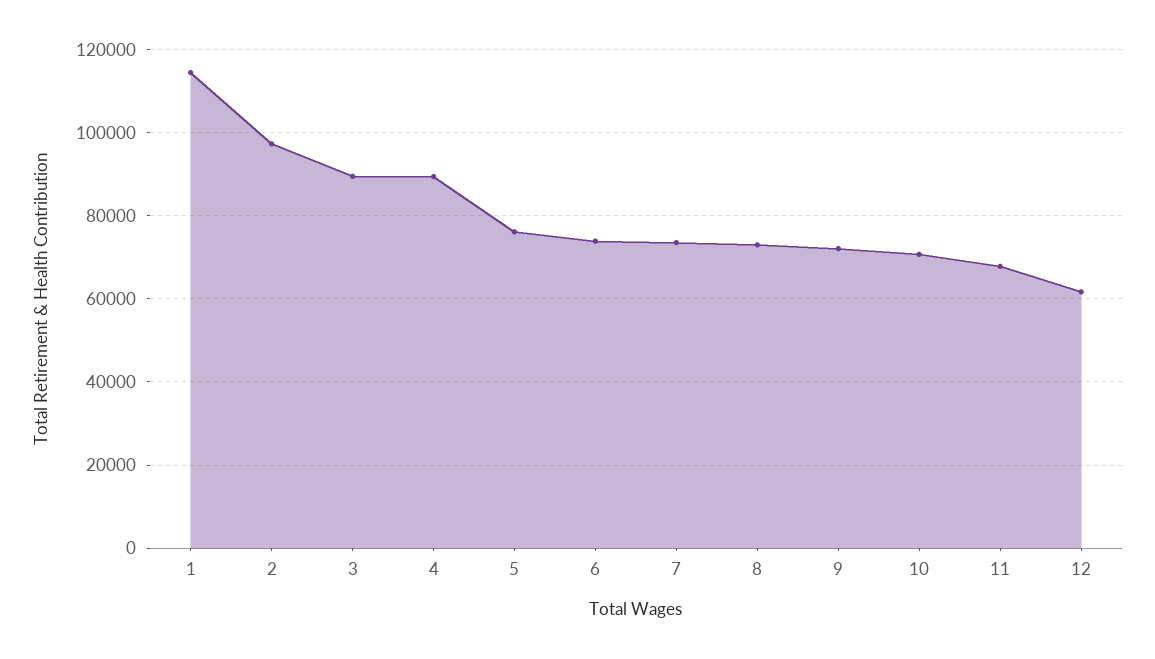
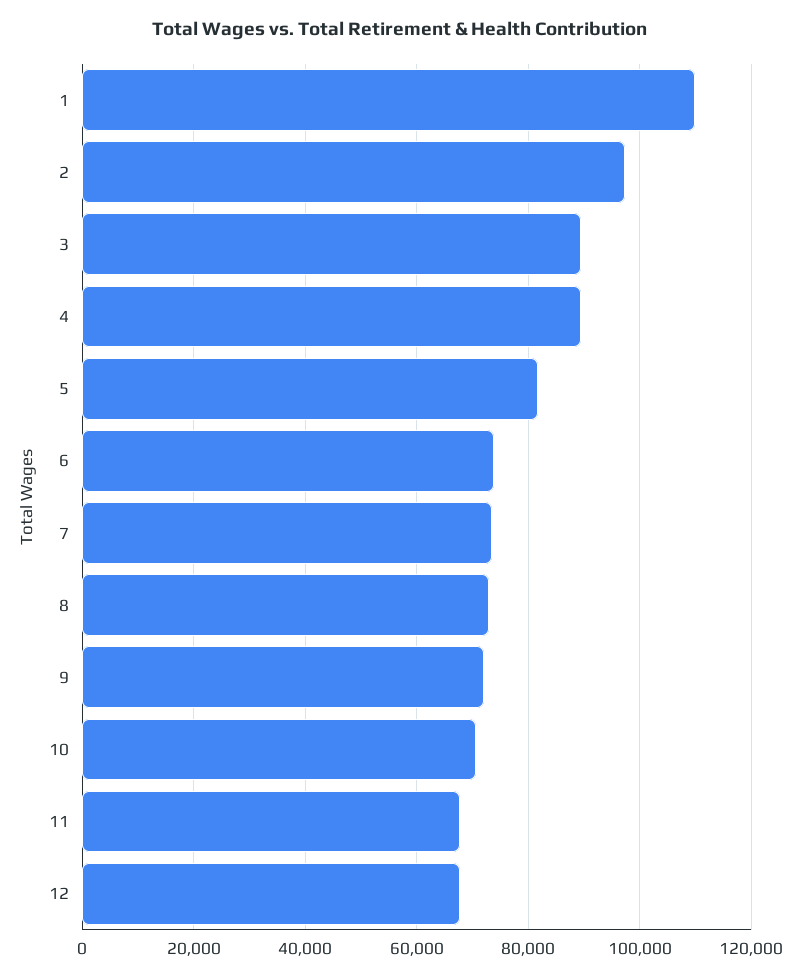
1: 114000 -> 110000
5: 76000 -> 82000
12: 62000 -> 68000

